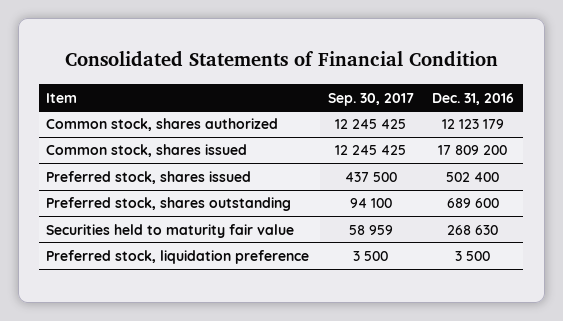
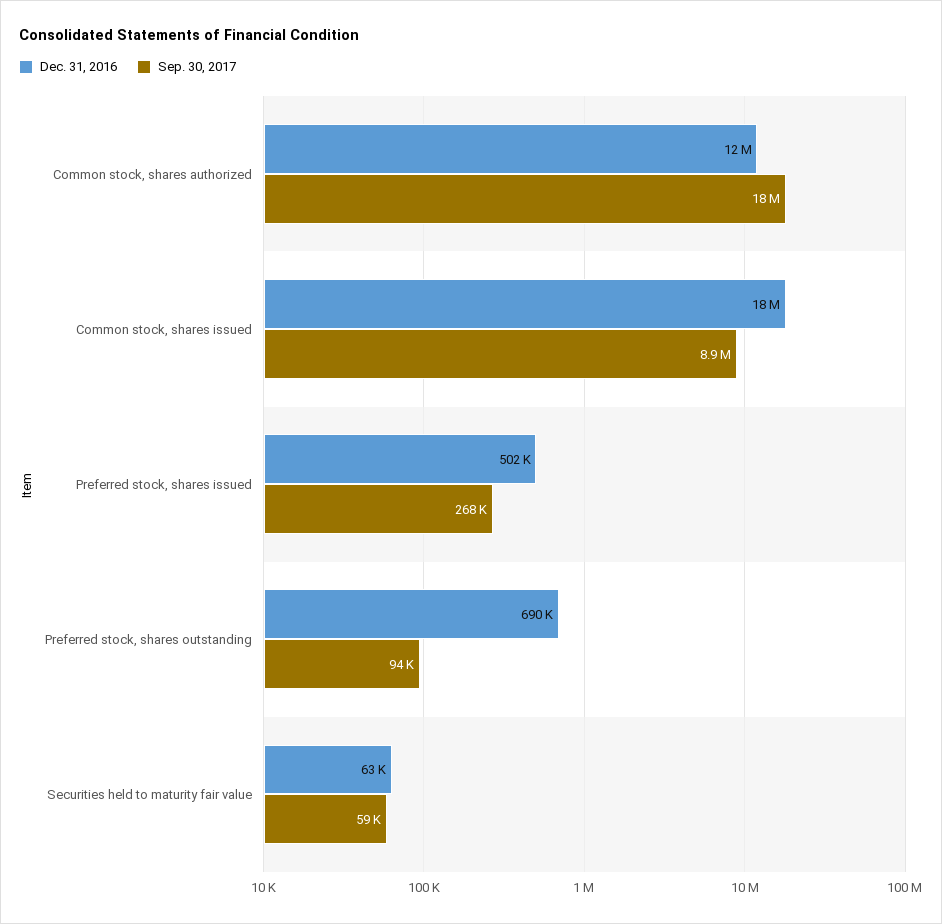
Sep. 30, 2017, Common stock, shares authorized: 12245425 -> 18000000
Sep. 30, 2017, Common stock, shares issued: 12245425 -> 8900000
Sep. 30, 2017, Preferred stock, shares issued: 437500 -> 268000
Dec. 31, 2016, Securities held to maturity fair value: 268630 -> 63000
Sep. 30, 2017, Preferred stock, liquidation preference: 3500 -> none
Dec. 31, 2016, Preferred stock, liquidation preference: 3500 -> none

